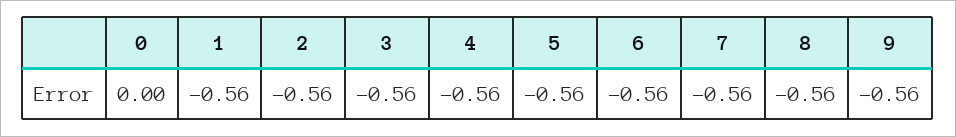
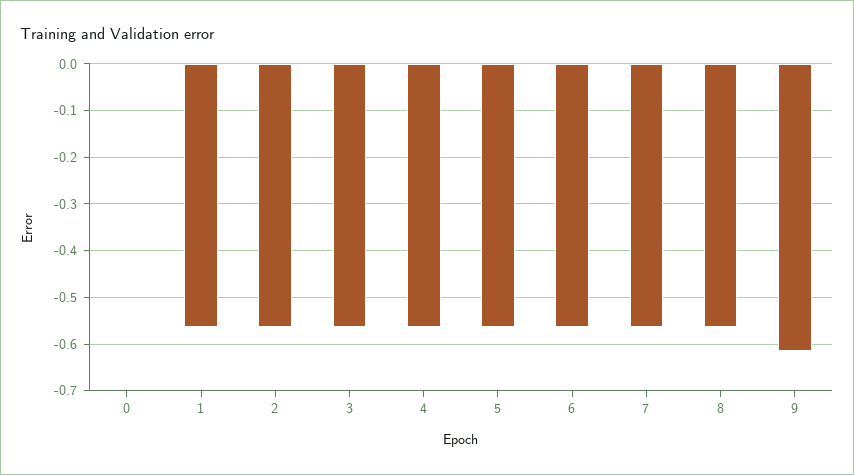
9: -0.56 -> -0.62

